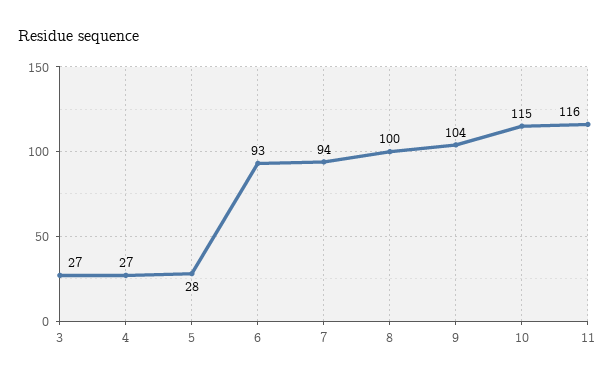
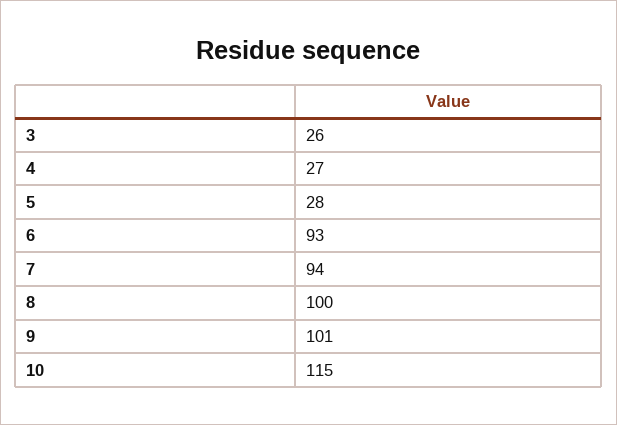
3: 27 -> 26
9: 104 -> 101
11: 116 -> none

